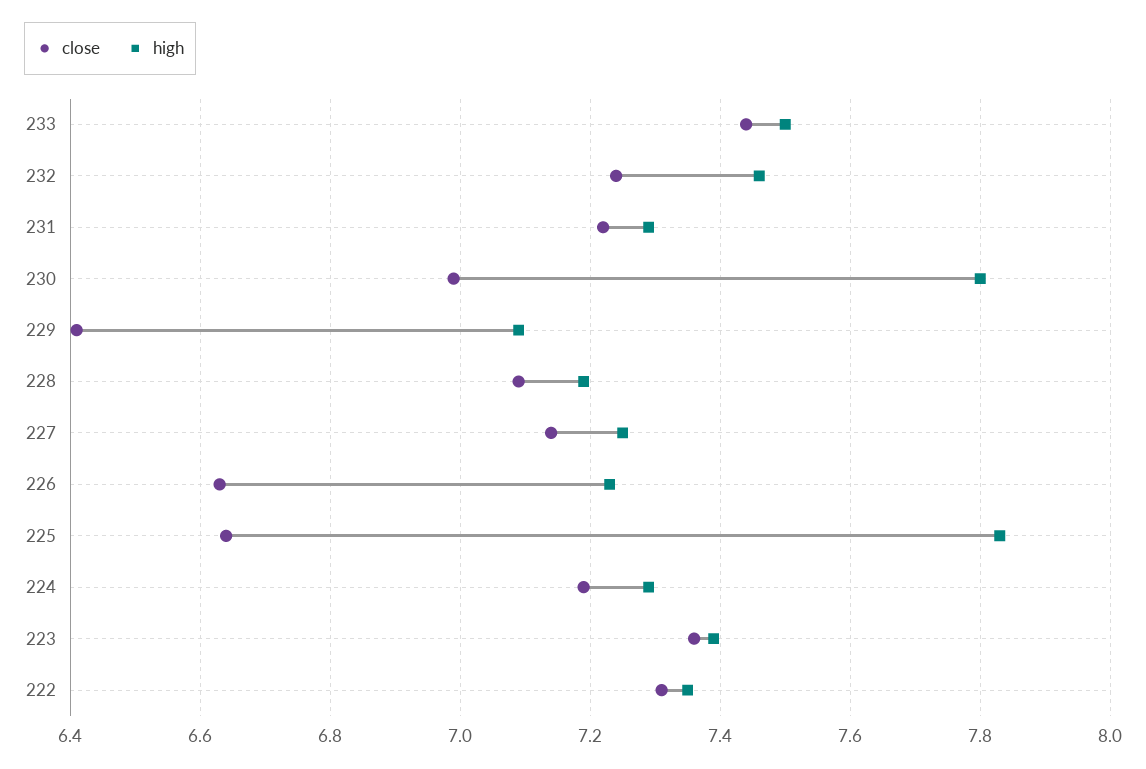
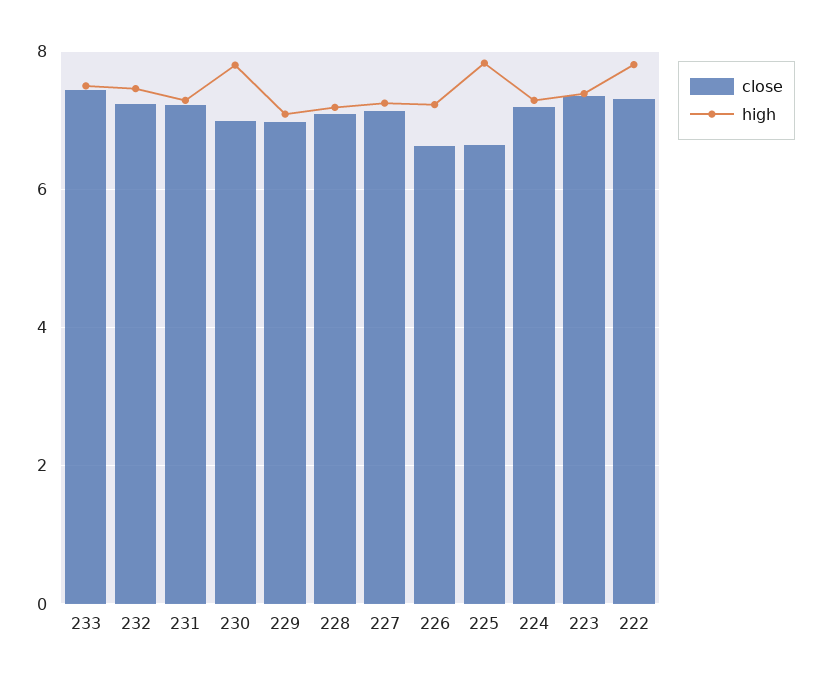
close, 229: 6.4 -> 7
high, 222: 7.35 -> 7.8

